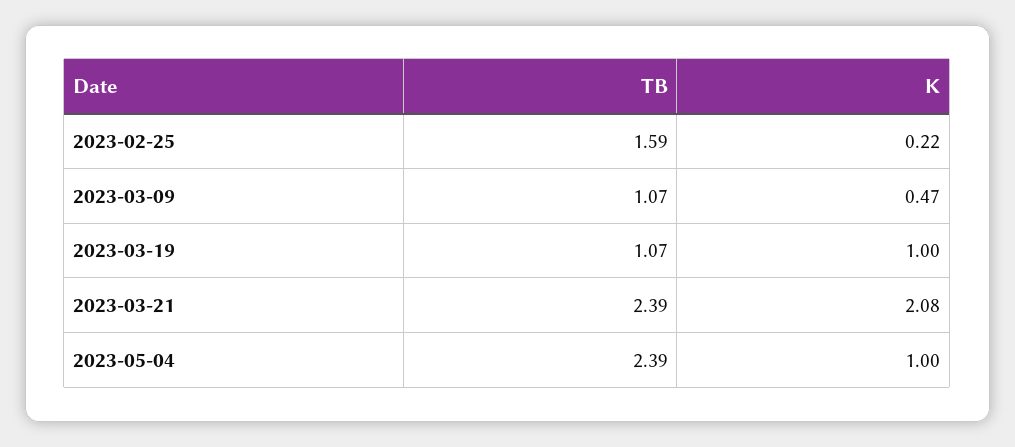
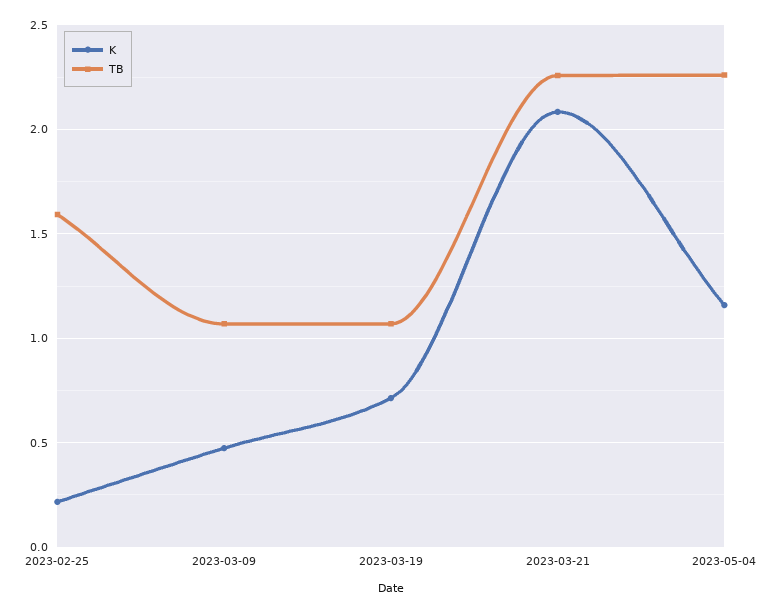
K, 2023-03-19: 1 -> 0.7
TB, 2023-03-21: 2.39 -> 2.25
TB, 2023-05-04: 2.39 -> 2.25
K, 2023-05-04: 1 -> 1.15

